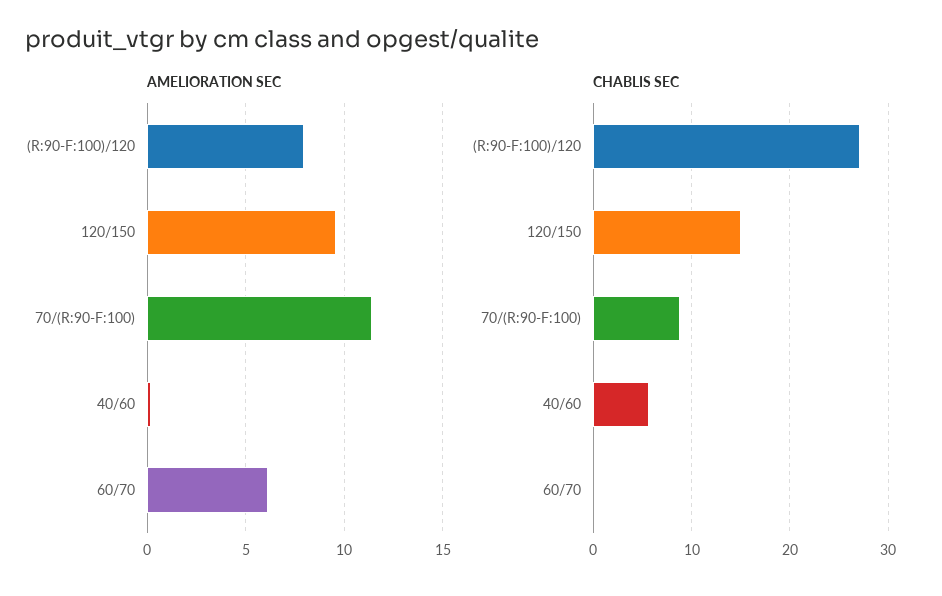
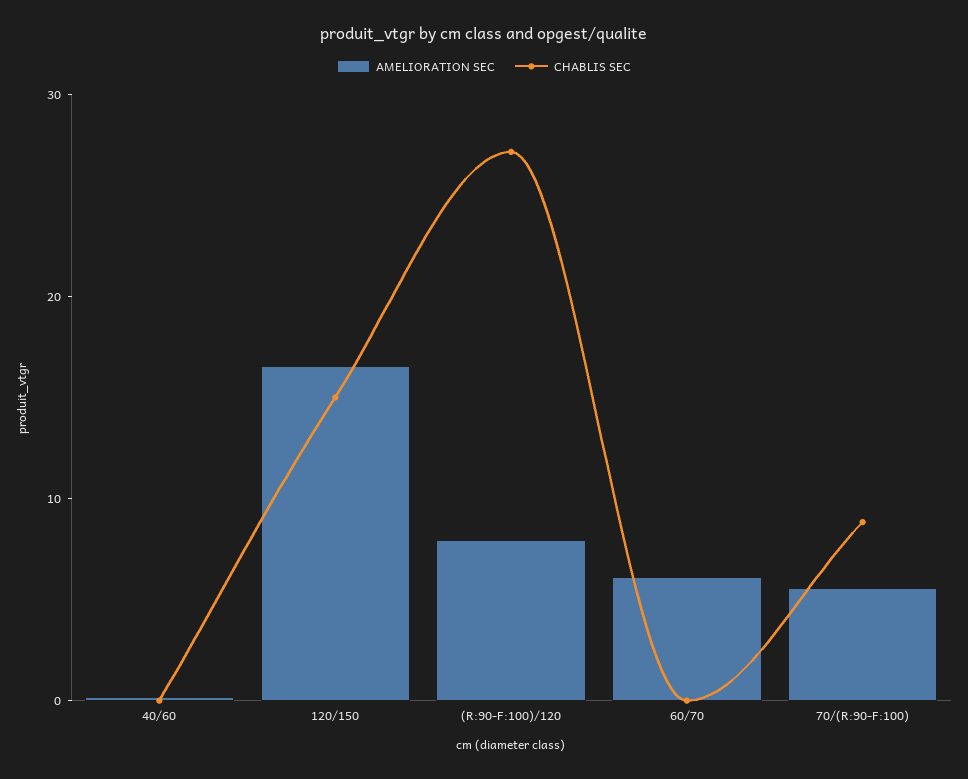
AMELIORATION SEC, 120/150: 9.5 -> 16
AMELIORATION SEC, 70/(R:90-F:100): 11.5 -> 6
CHABLIS SEC, 40/60: 6 -> 0

